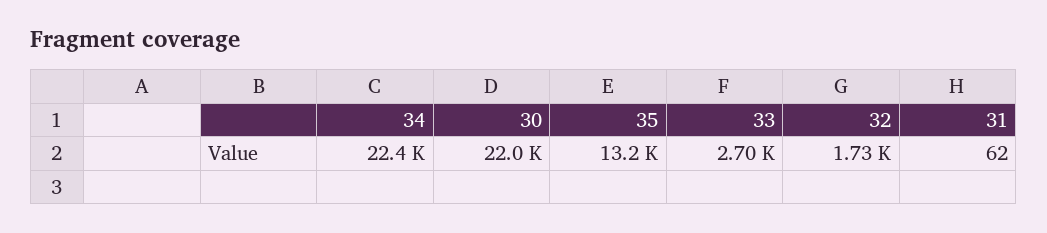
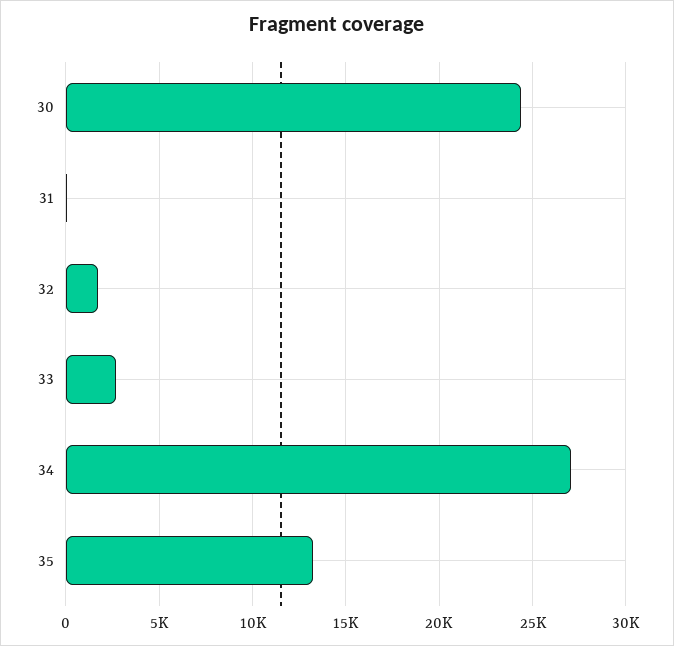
34: 22400 -> 27000
30: 22000 -> 24500

